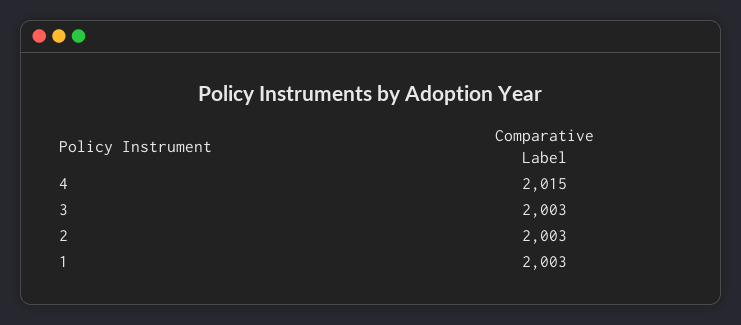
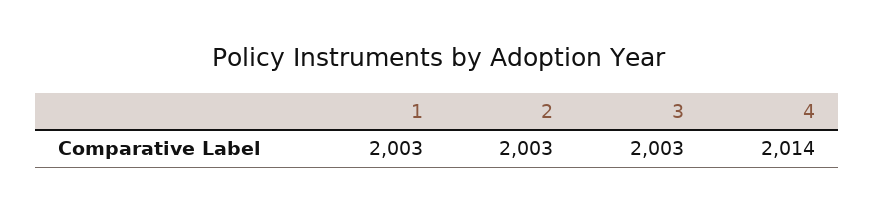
4: 2015 -> 2014

